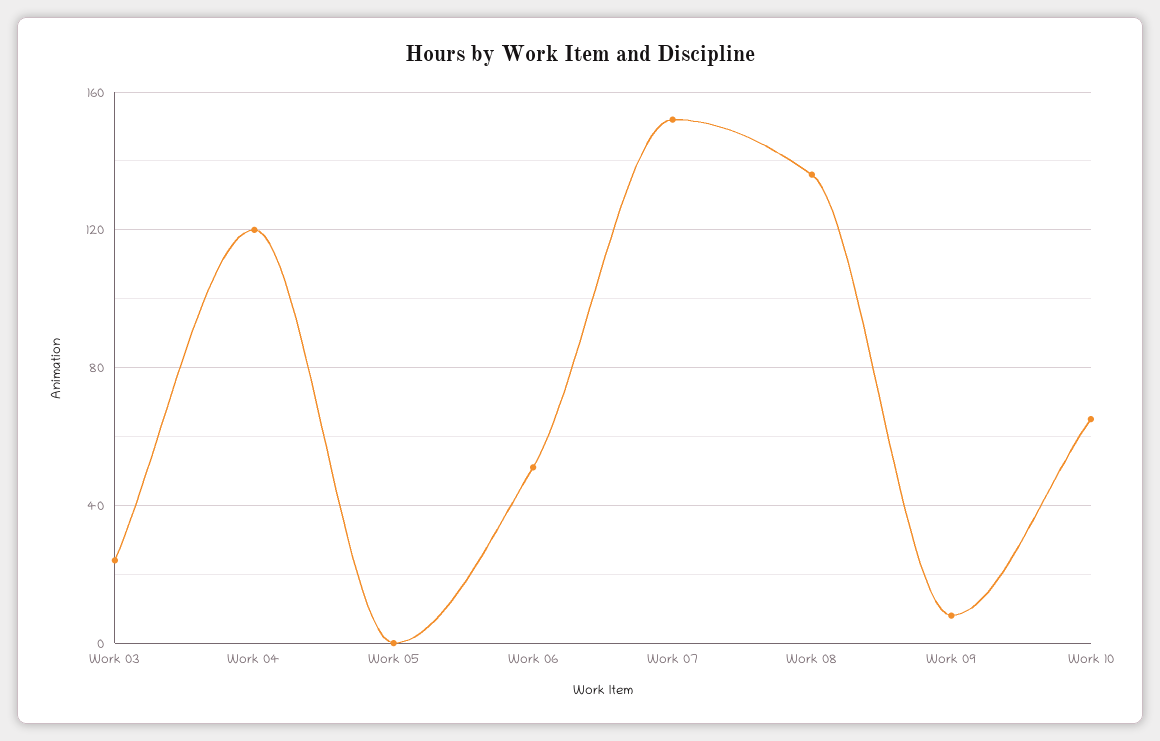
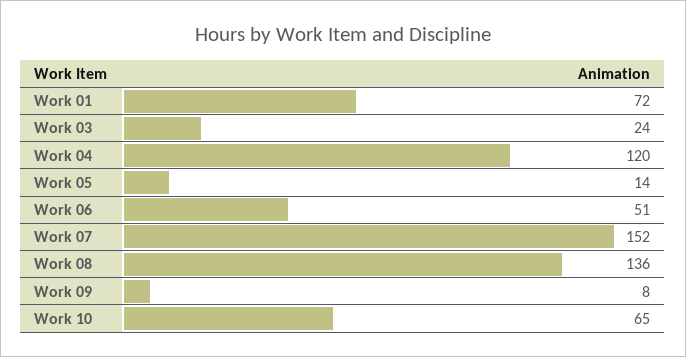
Work 05: 0 -> 14
Work 01: none -> 72

